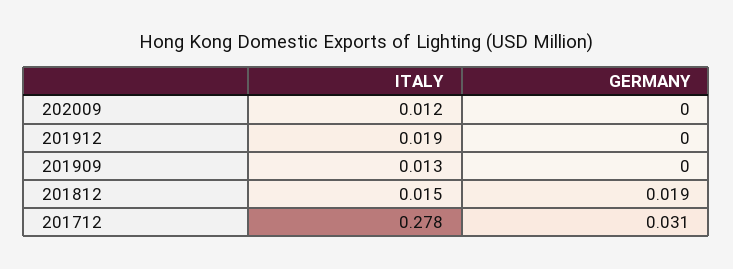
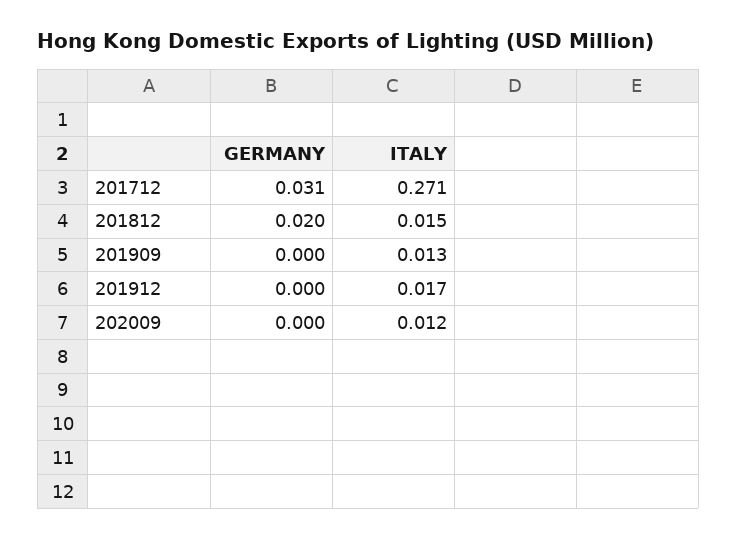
ITALY, 201912: 0.019 -> 0.017
GERMANY, 201812: 0.019 -> 0.02
ITALY, 201712: 0.278 -> 0.271

